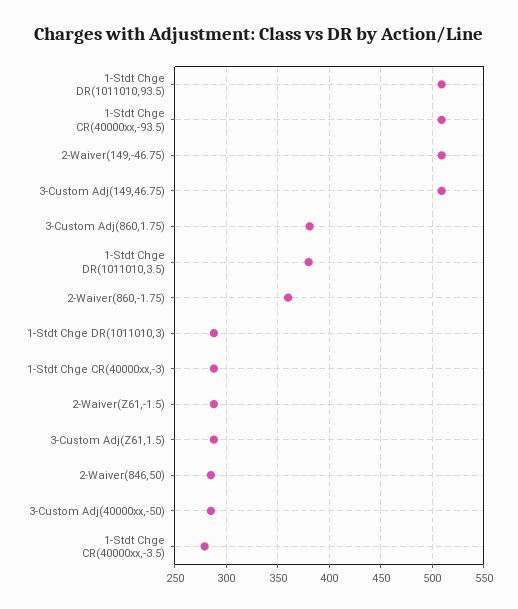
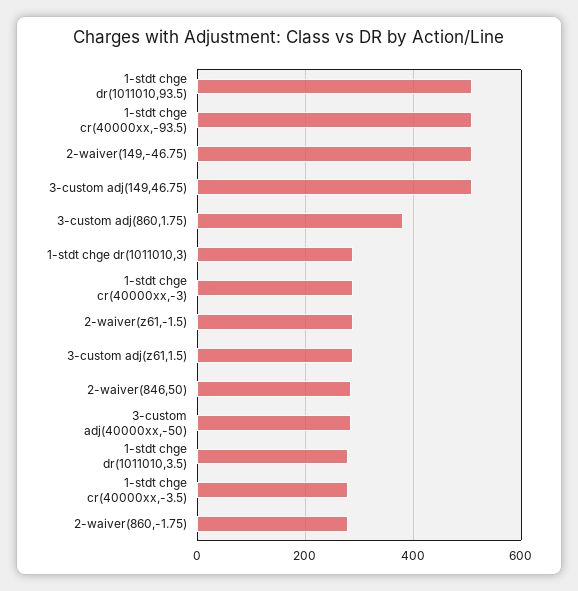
1-Stdt Chge DR(1011010,3.5): 380 -> 280
2-Waiver(860,-1.75): 360 -> 280

